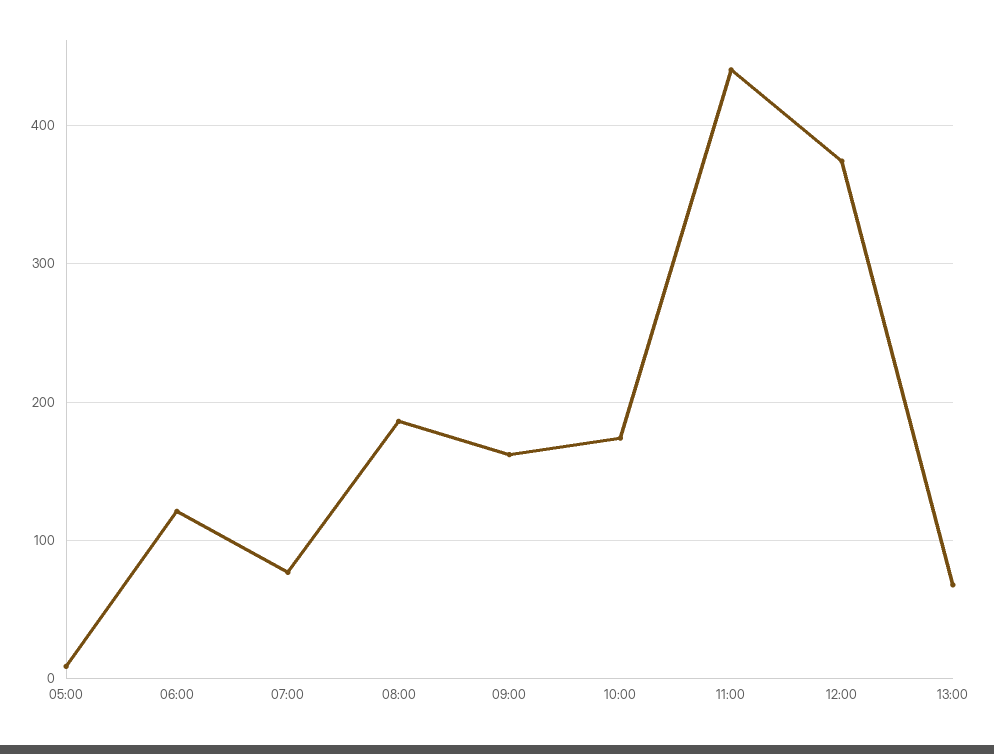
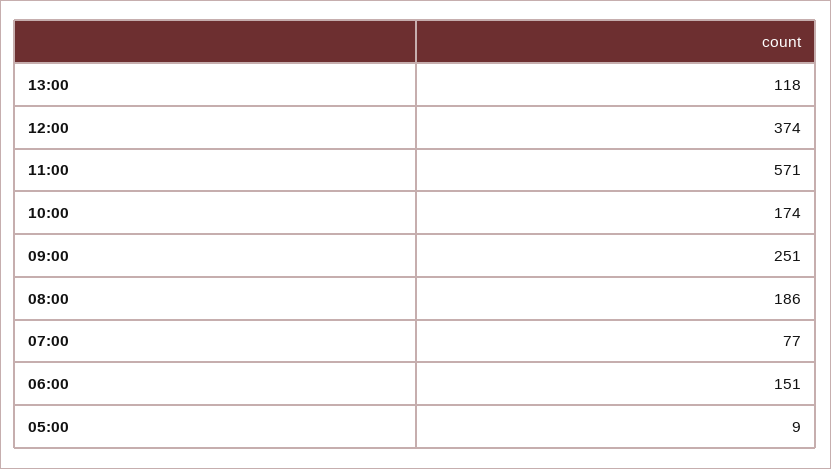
06:00: 120 -> 151
09:00: 160 -> 251
11:00: 440 -> 571
13:00: 70 -> 118

